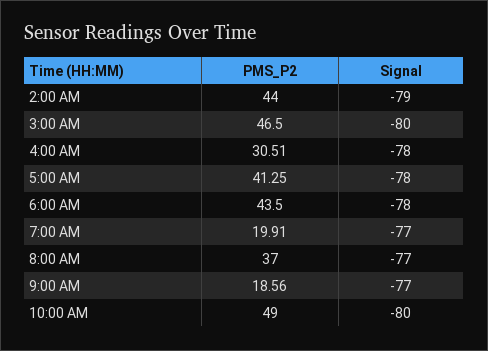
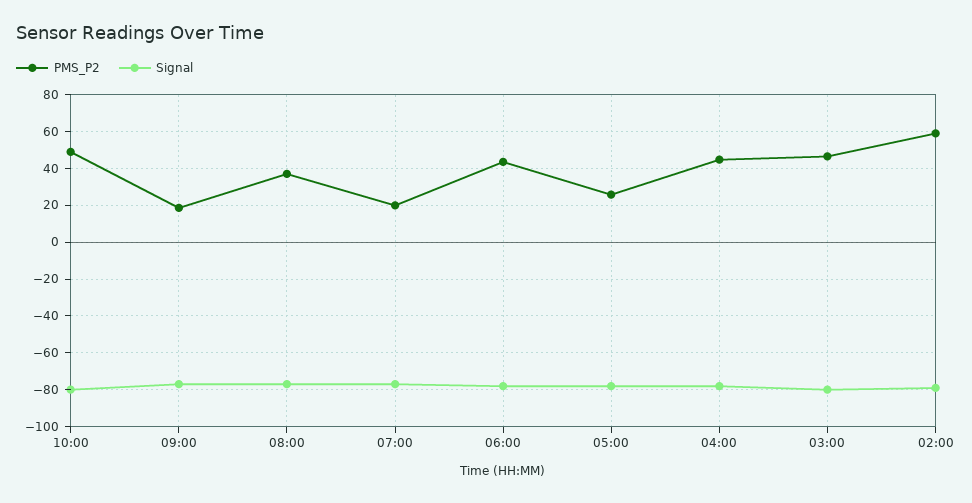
PMS_P2, 2:00 AM: 44 -> 60
PMS_P2, 4:00 AM: 30.51 -> 45
PMS_P2, 5:00 AM: 41.25 -> 25

